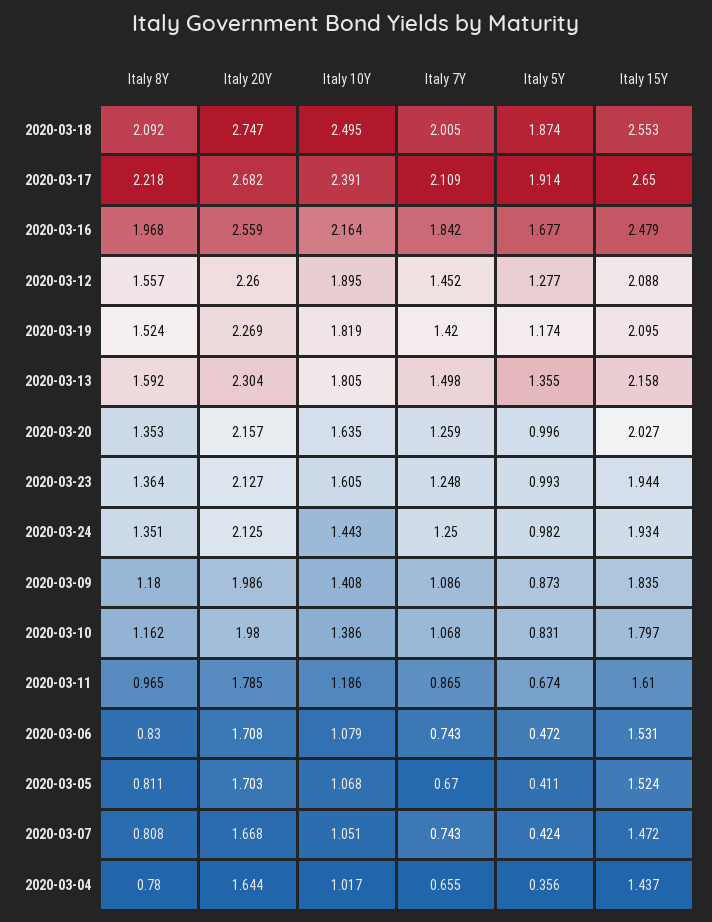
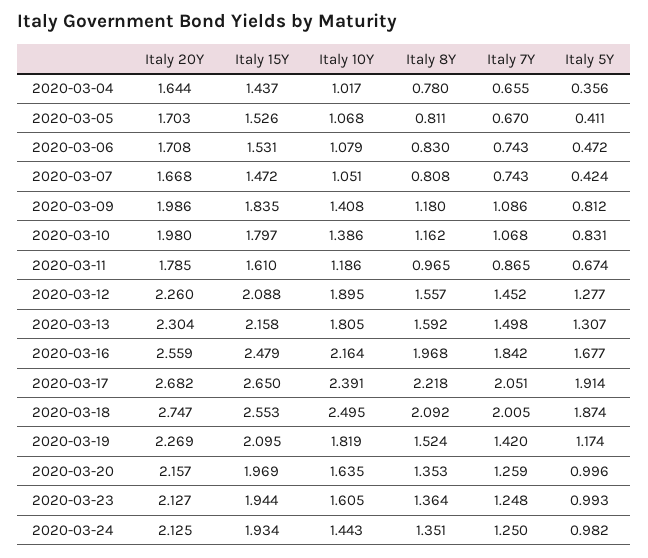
Italy 7Y, 2020-03-17: 2.109 -> 2.051
Italy 5Y, 2020-03-13: 1.355 -> 1.307
Italy 15Y, 2020-03-20: 2.027 -> 1.969
Italy 5Y, 2020-03-09: 0.873 -> 0.812
Italy 15Y, 2020-03-05: 1.524 -> 1.526

